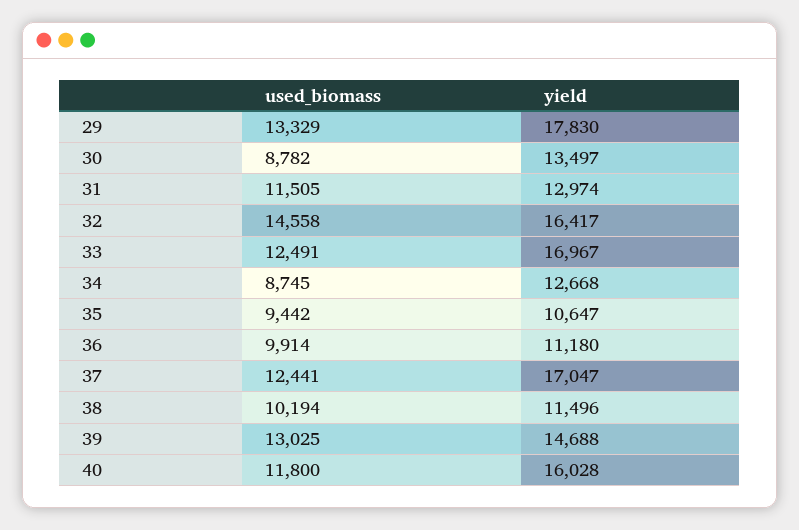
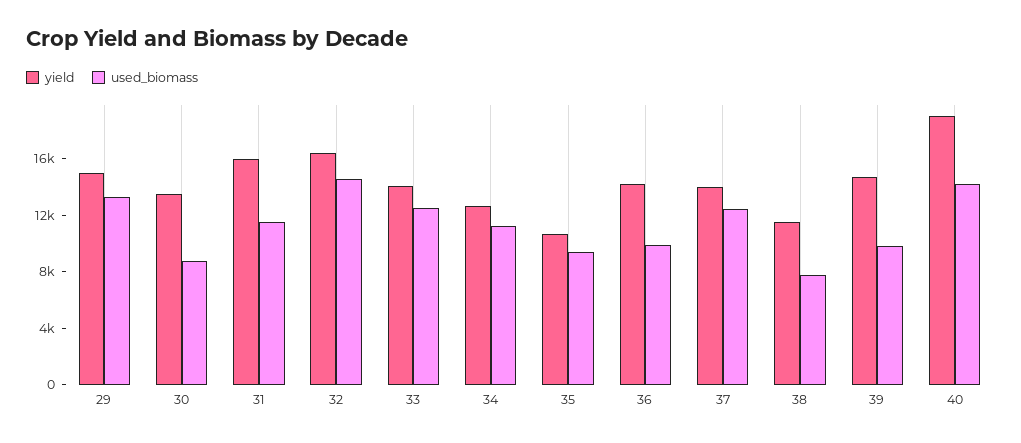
yield, 29: 17830 -> 15000
yield, 31: 12974 -> 16000
yield, 33: 16967 -> 14000
used_biomass, 34: 8745 -> 11000
yield, 36: 11180 -> 14000
yield, 37: 17047 -> 14000
used_biomass, 38: 10194 -> 8000
used_biomass, 39: 13025 -> 10000
used_biomass, 40: 11800 -> 14000
yield, 40: 16028 -> 19000

